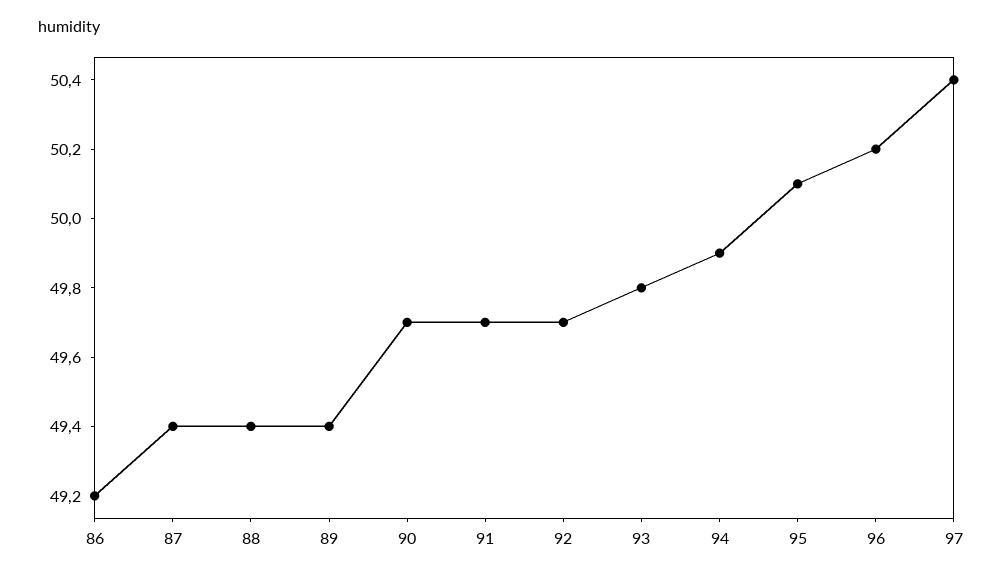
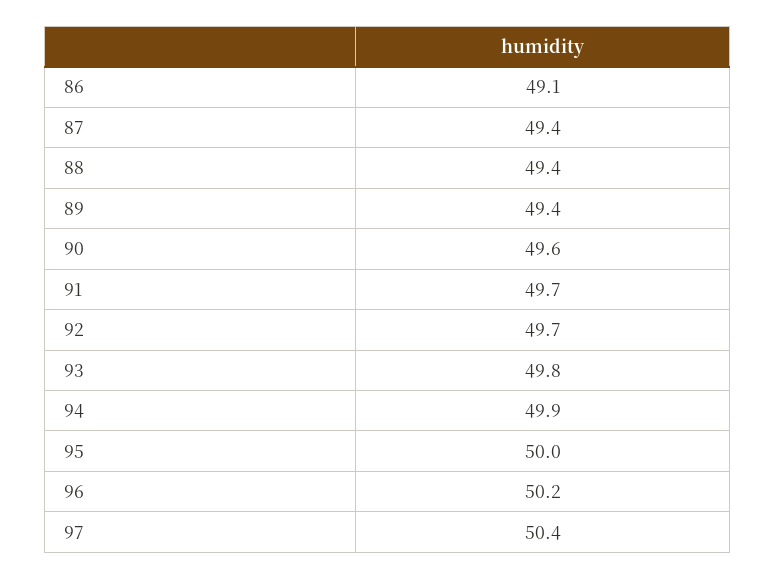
86: 49.2 -> 49.1
90: 49.7 -> 49.6
95: 50.1 -> 50

